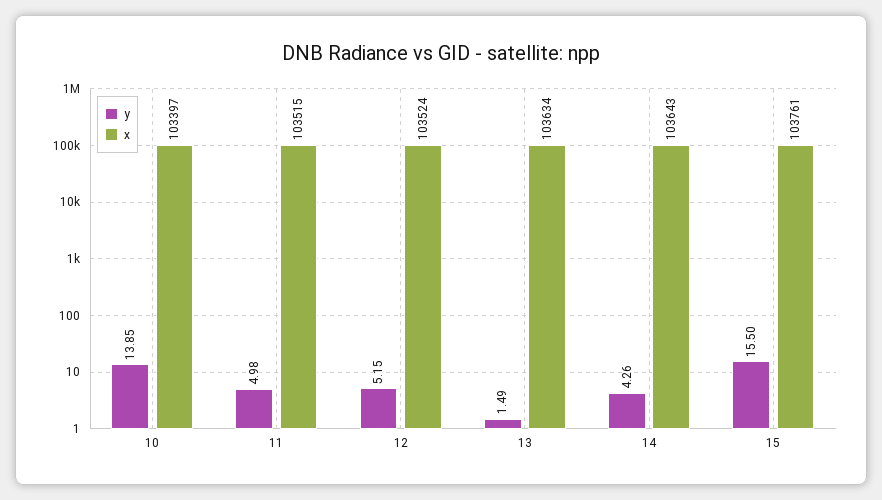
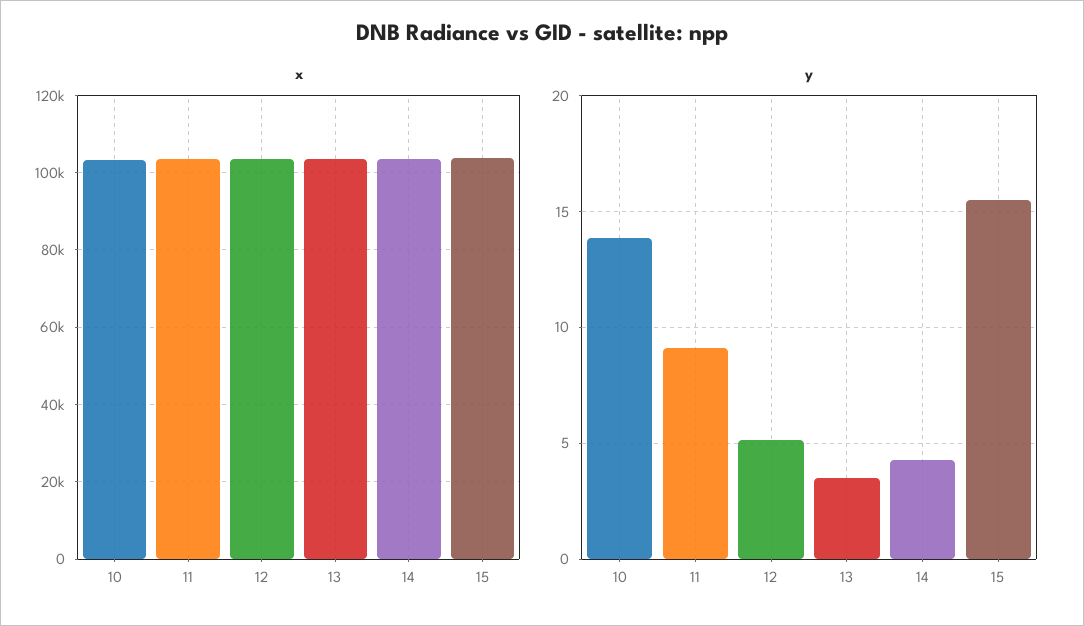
y, 11: 4.98 -> 9
y, 13: 1.49 -> 3.5

